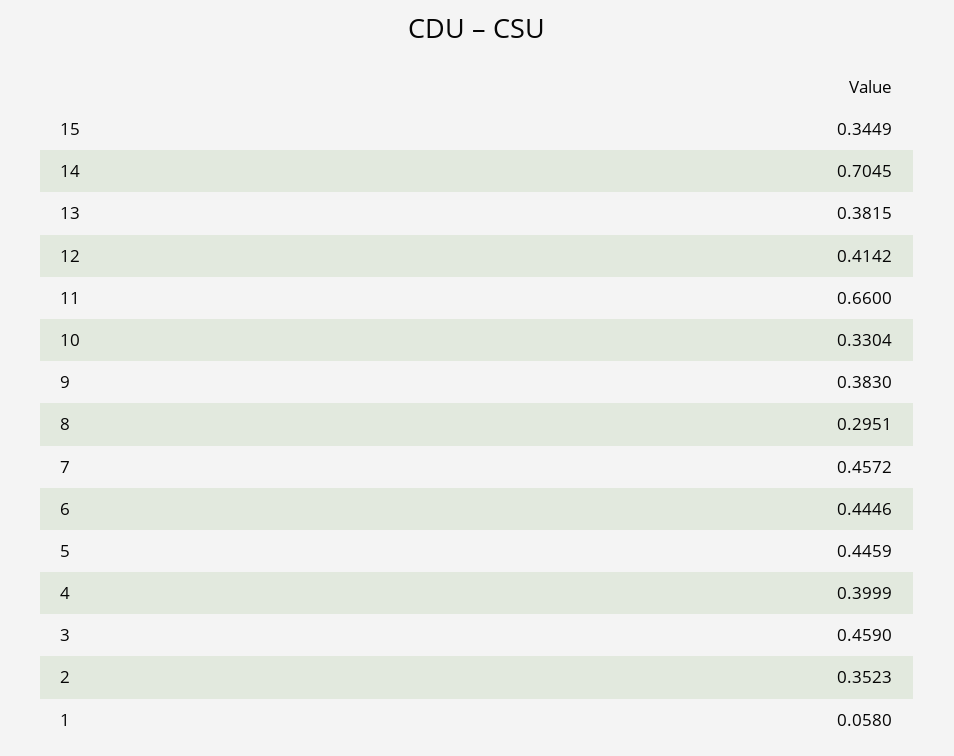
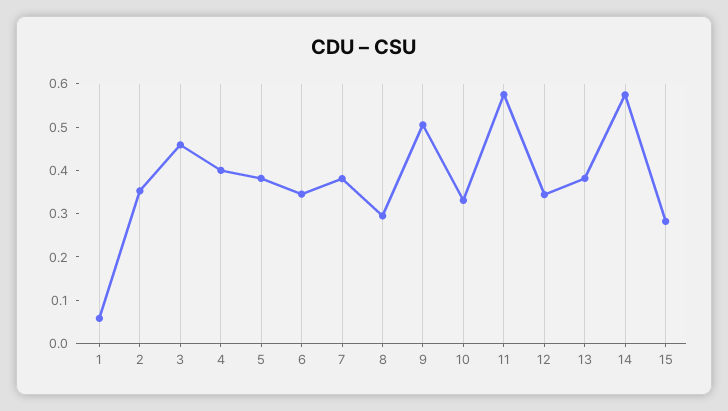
15: 0.3449 -> 0.28
14: 0.7045 -> 0.58
12: 0.4142 -> 0.34
11: 0.66 -> 0.58
9: 0.383 -> 0.5
7: 0.4572 -> 0.38
6: 0.4446 -> 0.34
5: 0.4459 -> 0.38

